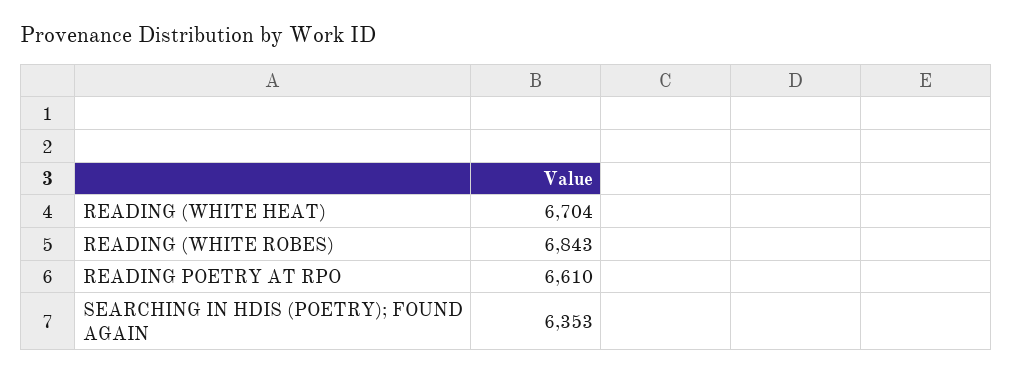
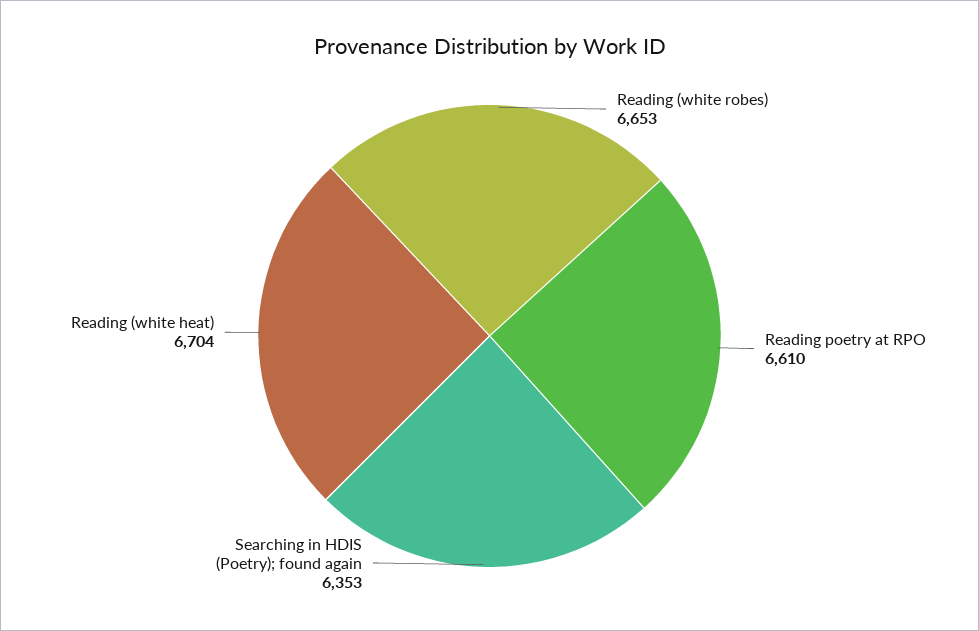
READING (WHITE ROBES): 6843 -> 6653

